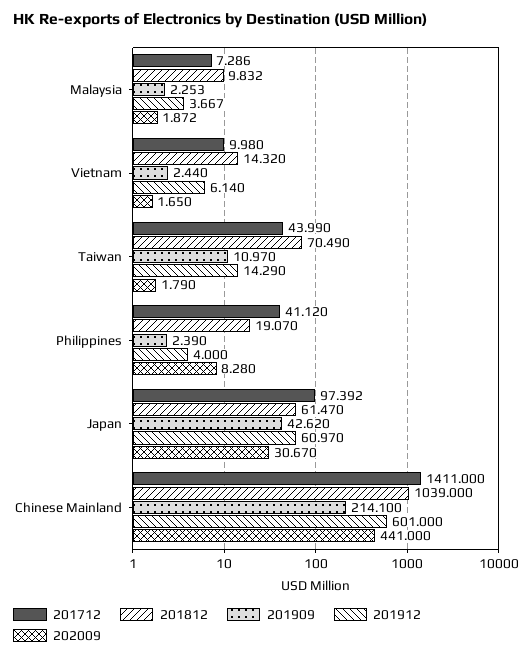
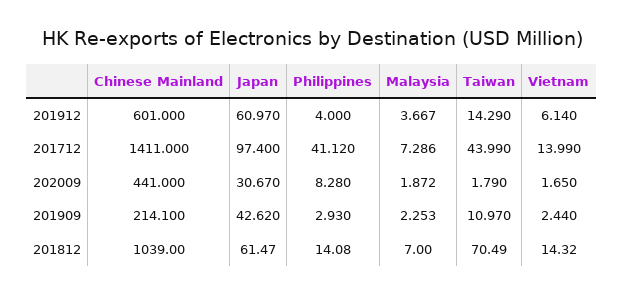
201812, Malaysia: 9.832 -> 7
201712, Vietnam: 9.98 -> 13.99
201812, Philippines: 19.07 -> 14.08
201909, Philippines: 2.39 -> 2.93
201712, Japan: 97.392 -> 97.4

